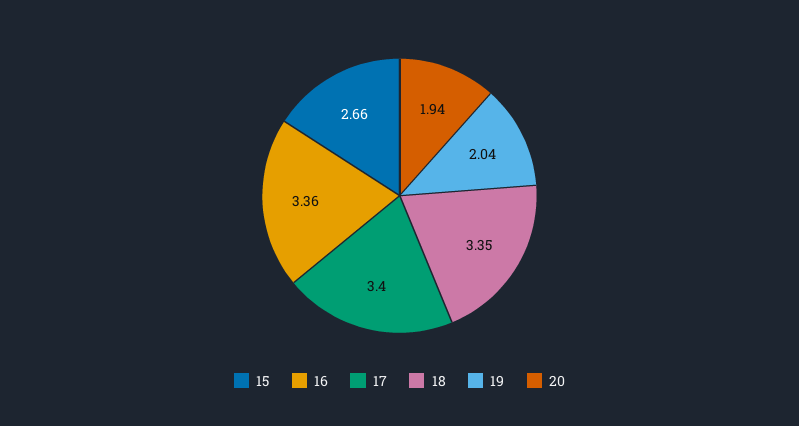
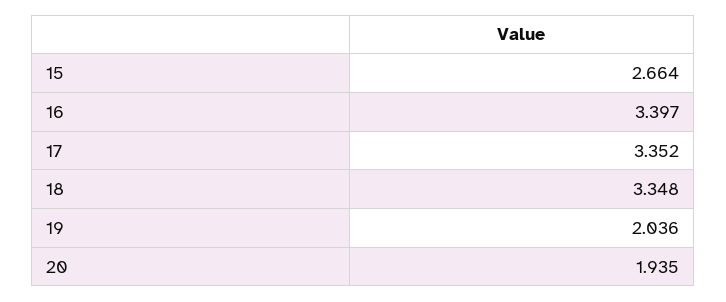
16: 3.36 -> 3.397
17: 3.4 -> 3.352

